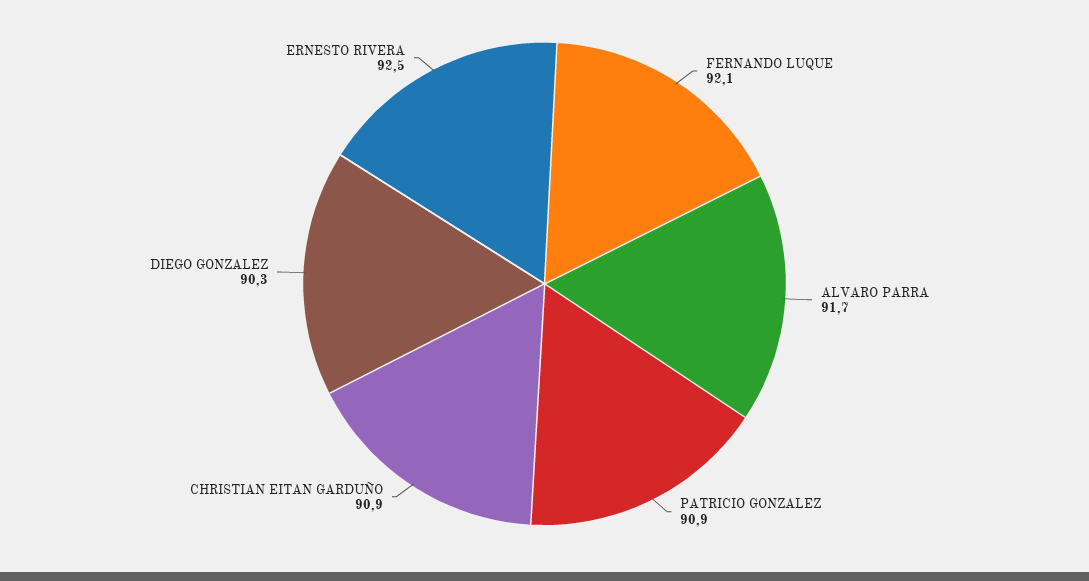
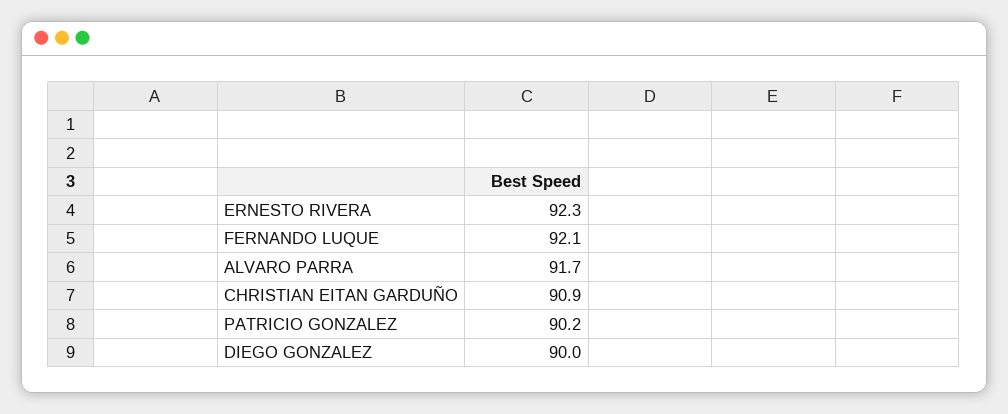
PATRICIO GONZALEZ: 90.9 -> 90.2
DIEGO GONZALEZ: 90.3 -> 90
ERNESTO RIVERA: 92.5 -> 92.3

